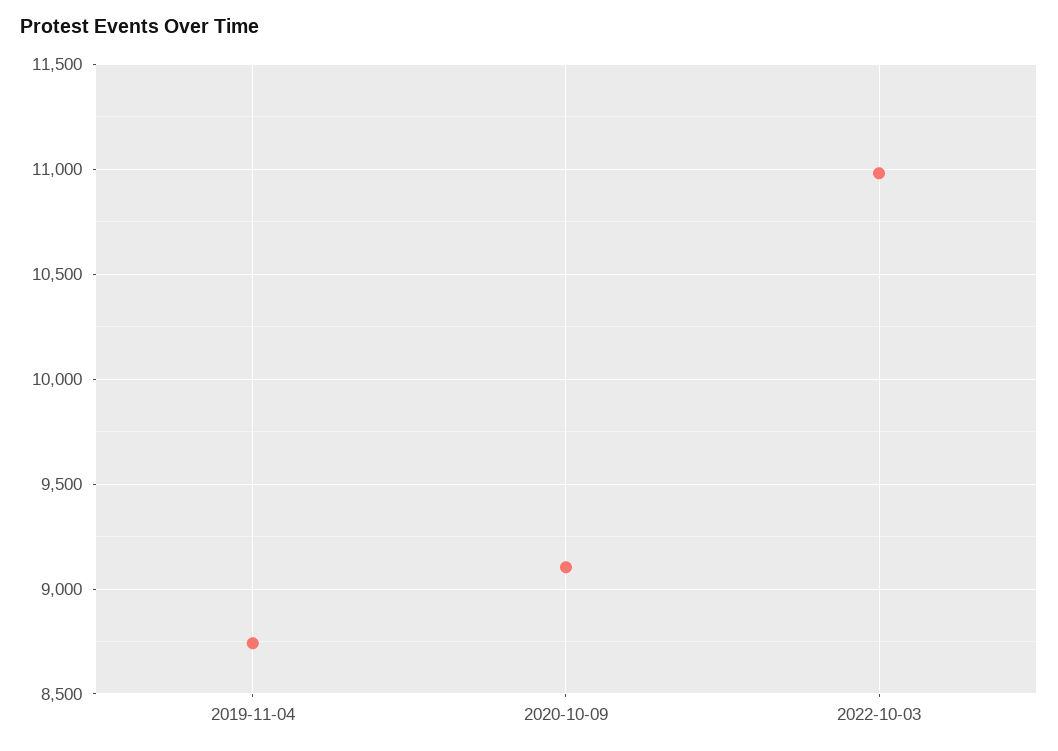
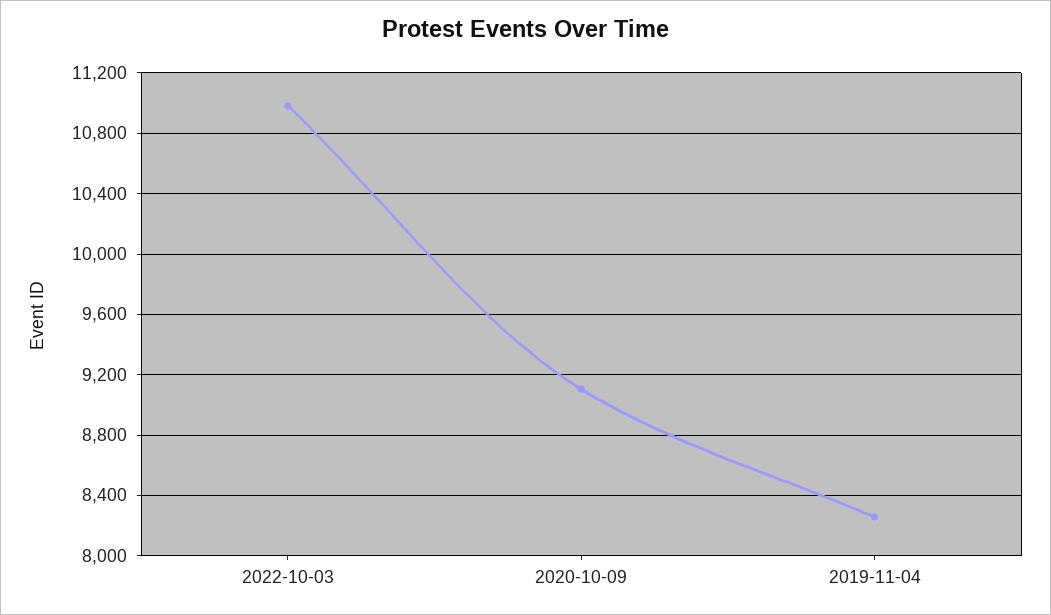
2019-11-04: 8750 -> 8250

